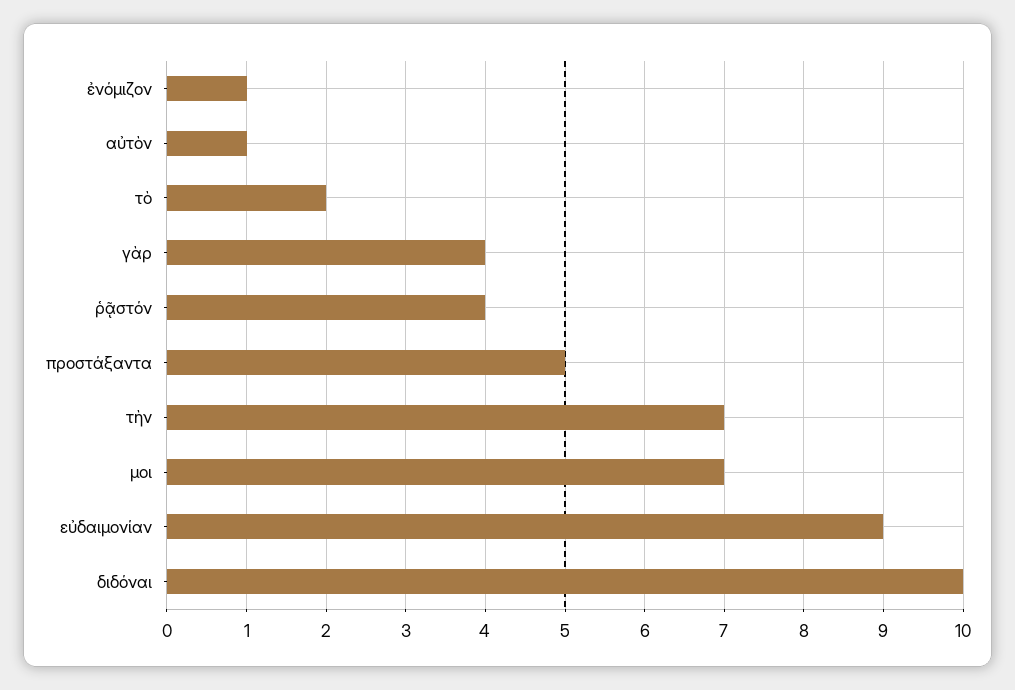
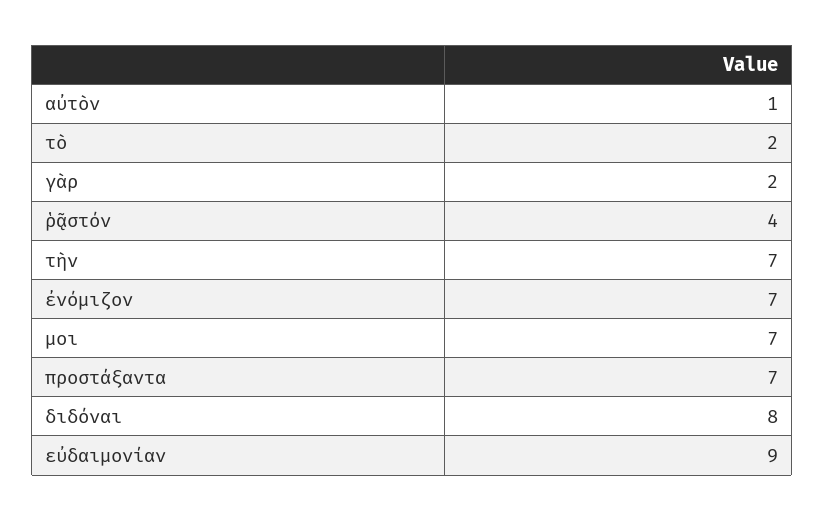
ἐνόμιζον: 1 -> 7
γὰρ: 4 -> 2
προστάξαντα: 5 -> 7
διδόναι: 10 -> 8

